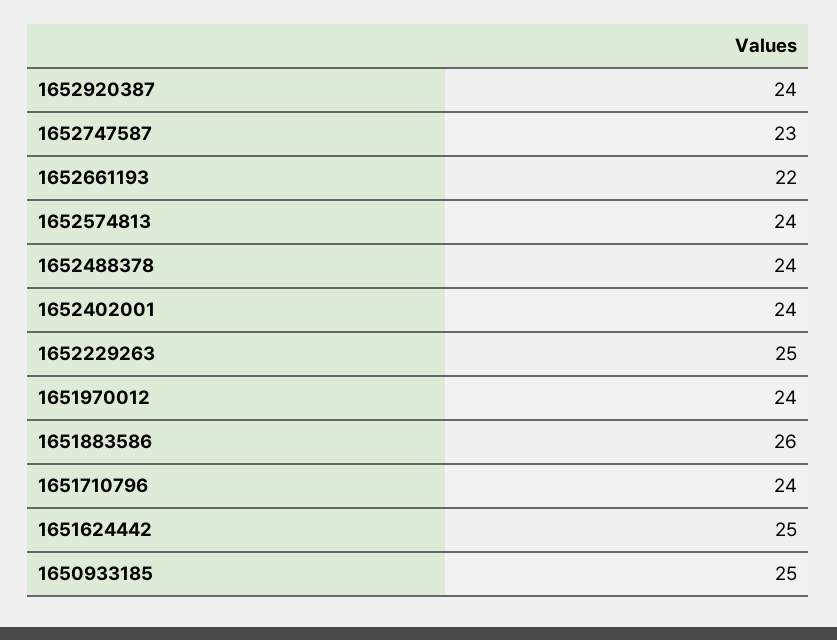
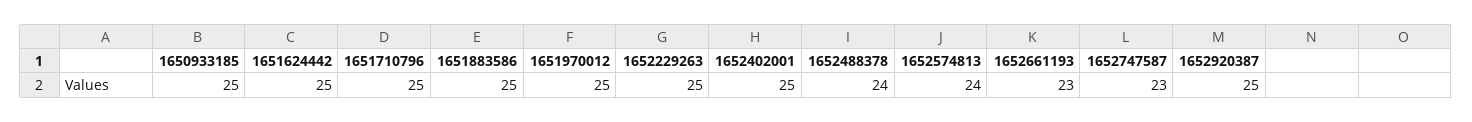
1652920387: 24 -> 25
1652661193: 22 -> 23
1652402001: 24 -> 25
1651970012: 24 -> 25
1651883586: 26 -> 25
1651710796: 24 -> 25

